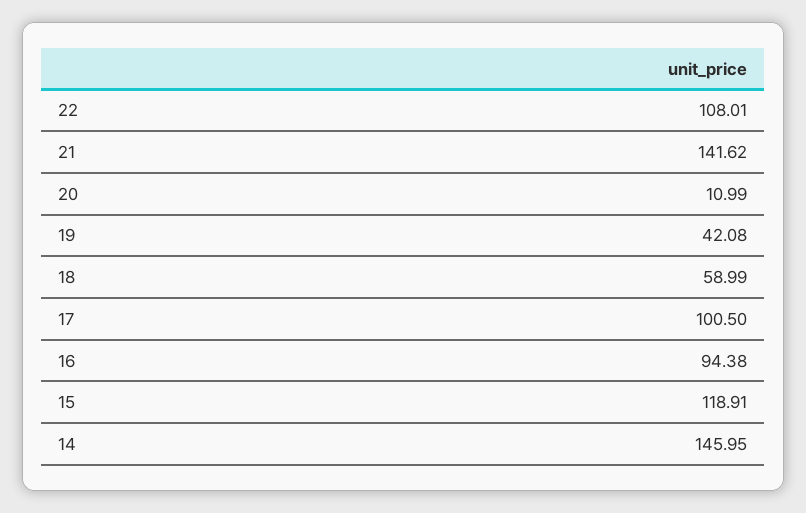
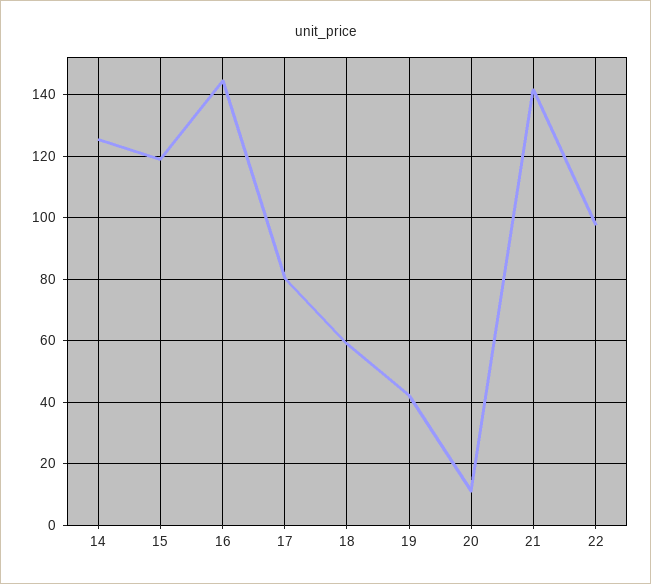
22: 108.01 -> 98
17: 100.5 -> 80
16: 94.38 -> 144
14: 145.95 -> 126

